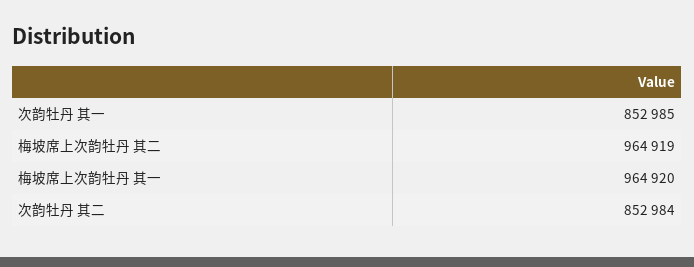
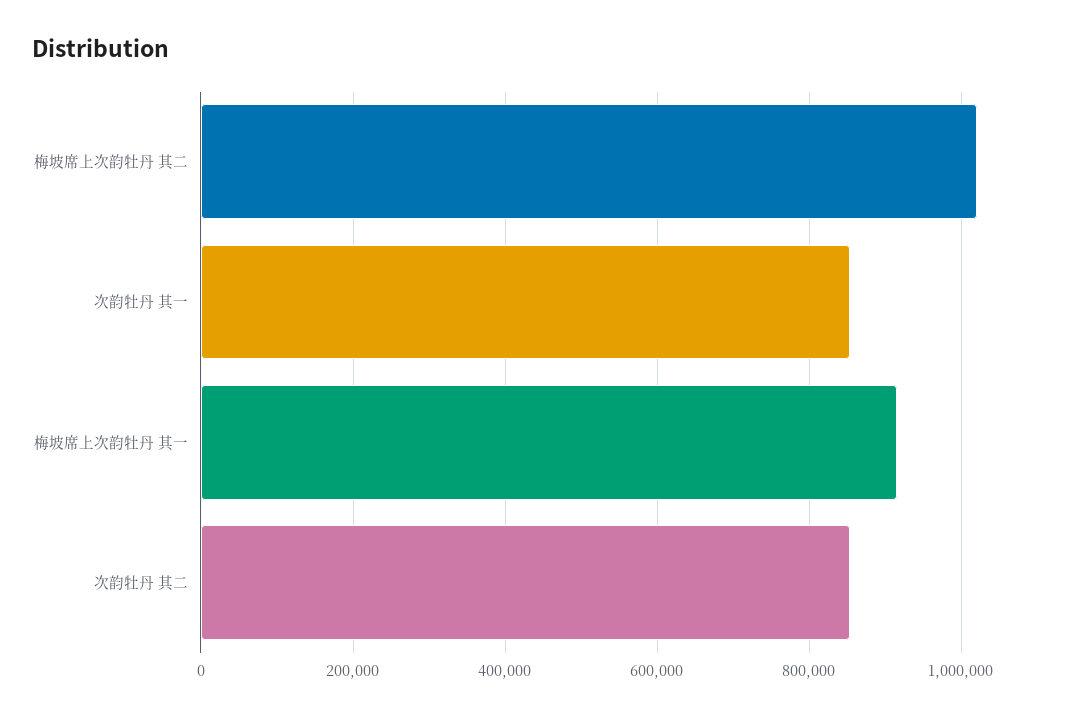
梅坡席上次韵牡丹 其二: 964919 -> 1020000
梅坡席上次韵牡丹 其一: 964920 -> 920000

